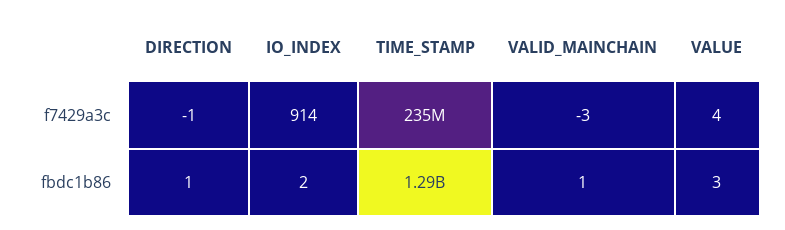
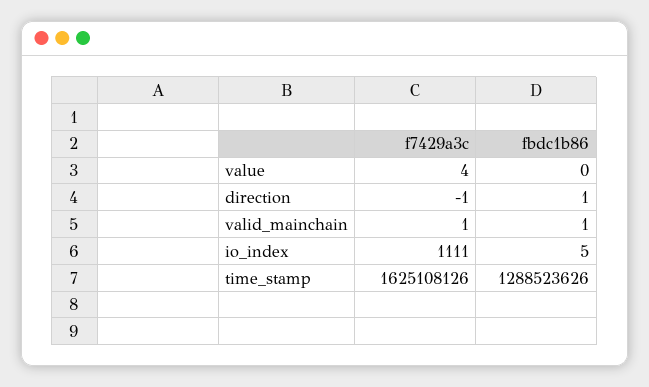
IO_INDEX, f7429a3c: 914 -> 1111
TIME_STAMP, f7429a3c: 235000000 -> 1625108126
VALID_MAINCHAIN, f7429a3c: -3 -> 1
IO_INDEX, fbdc1b86: 2 -> 5
VALUE, fbdc1b86: 3 -> 0

